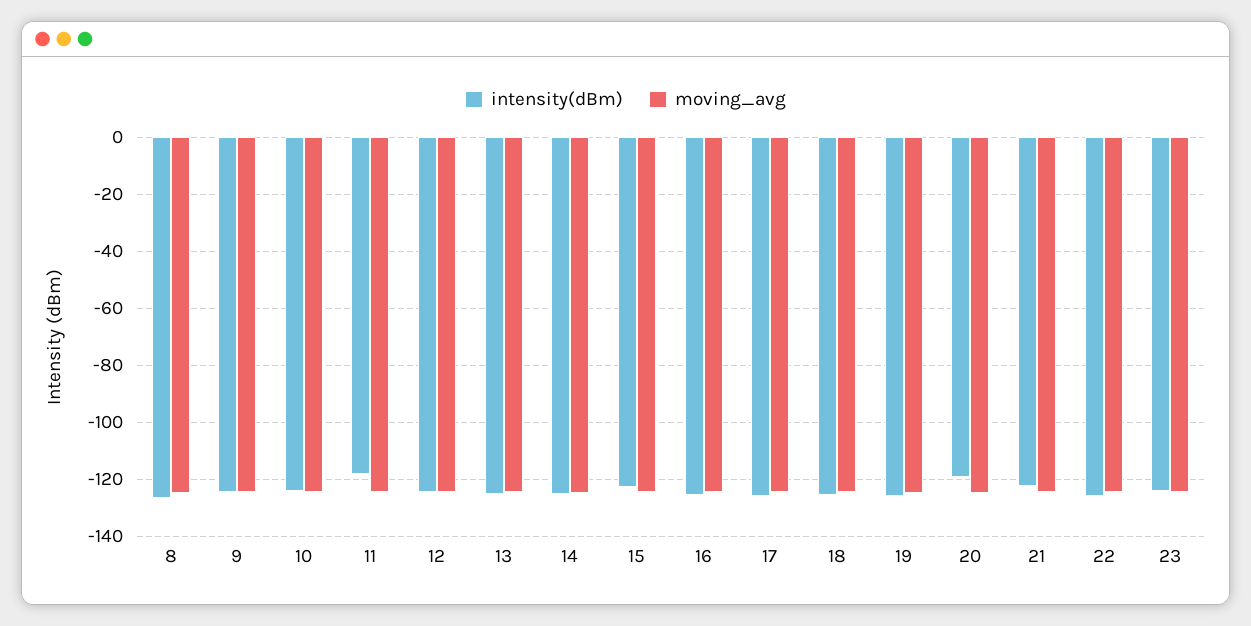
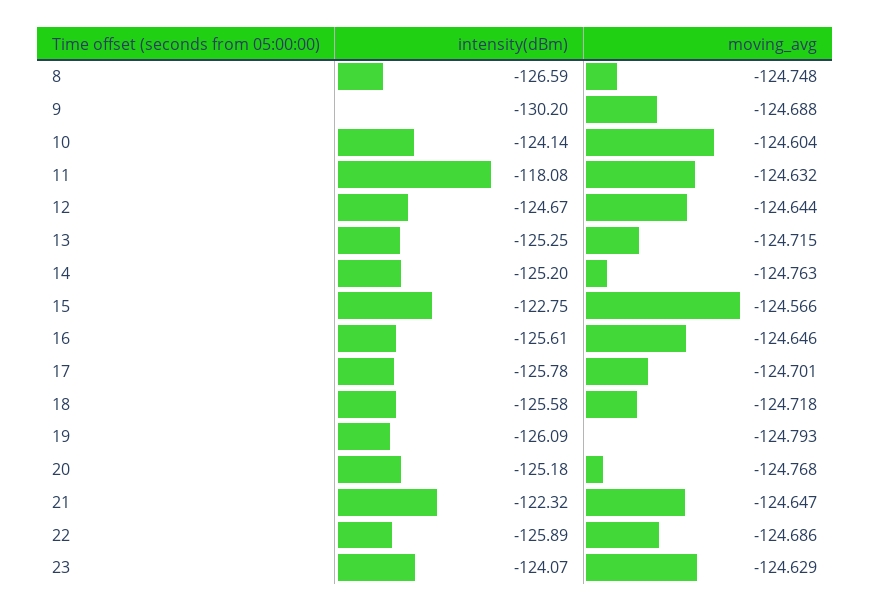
intensity(dBm), 9: -125 -> -130.2
intensity(dBm), 20: -120 -> -125.18

